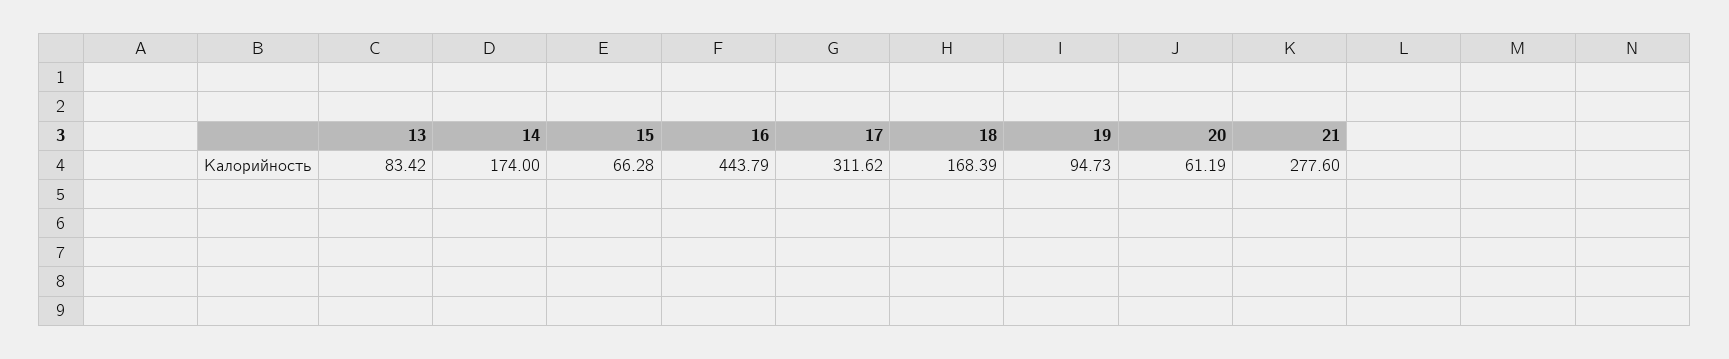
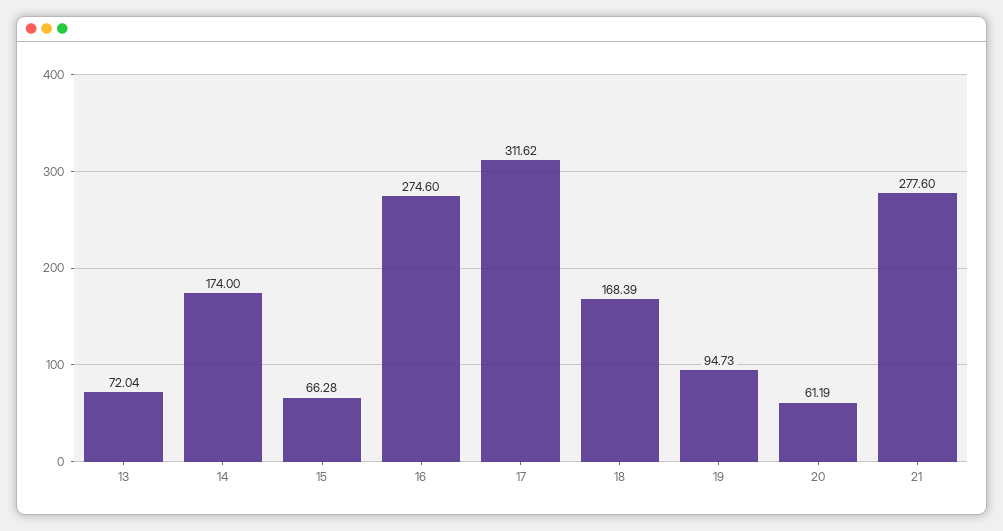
13: 83.42 -> 72.04
16: 443.79 -> 274.6

